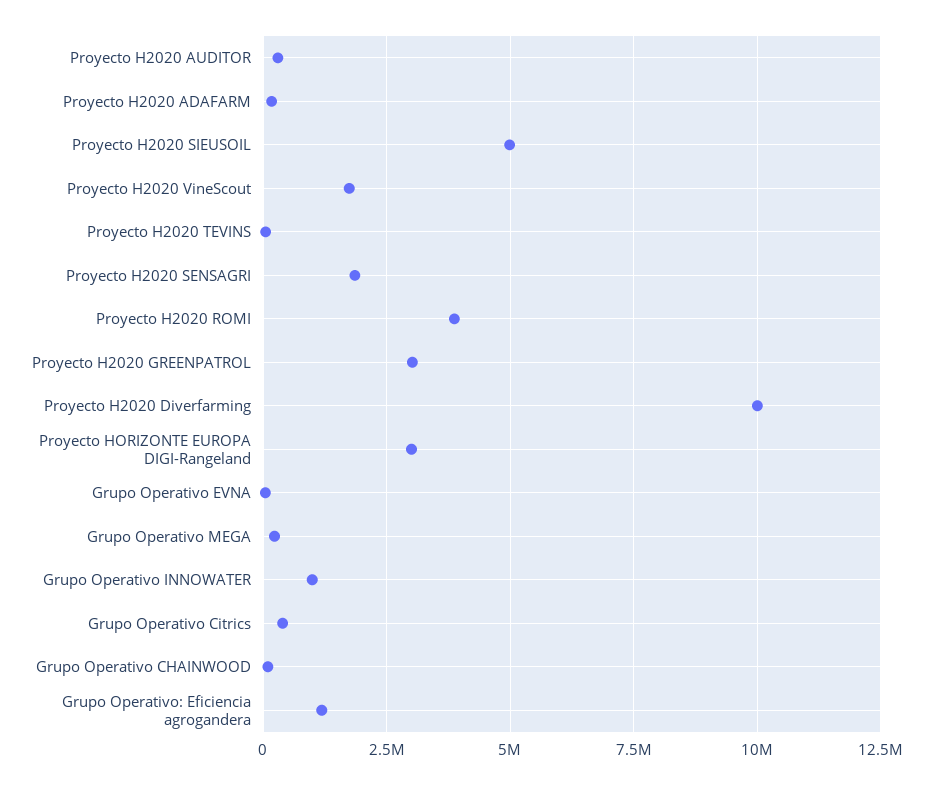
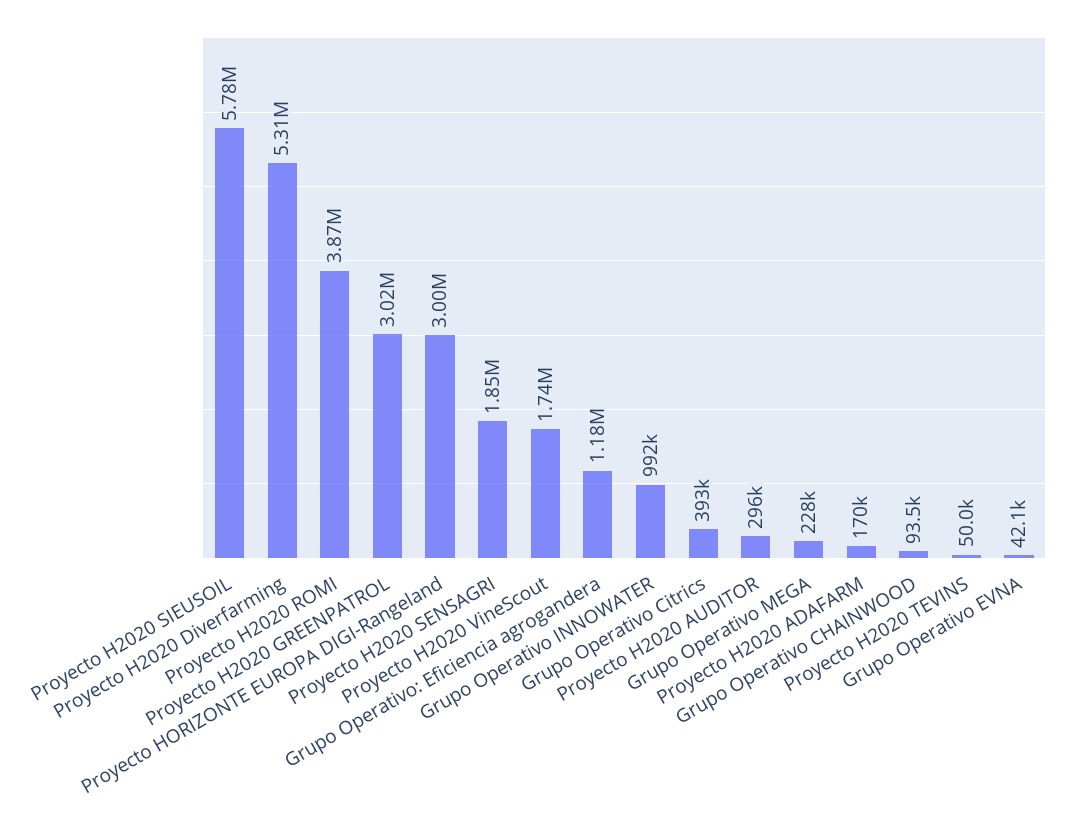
Proyecto H2020 SIEUSOIL: 5000000 -> 5780000
Proyecto H2020 Diverfarming: 10000000 -> 5310000

